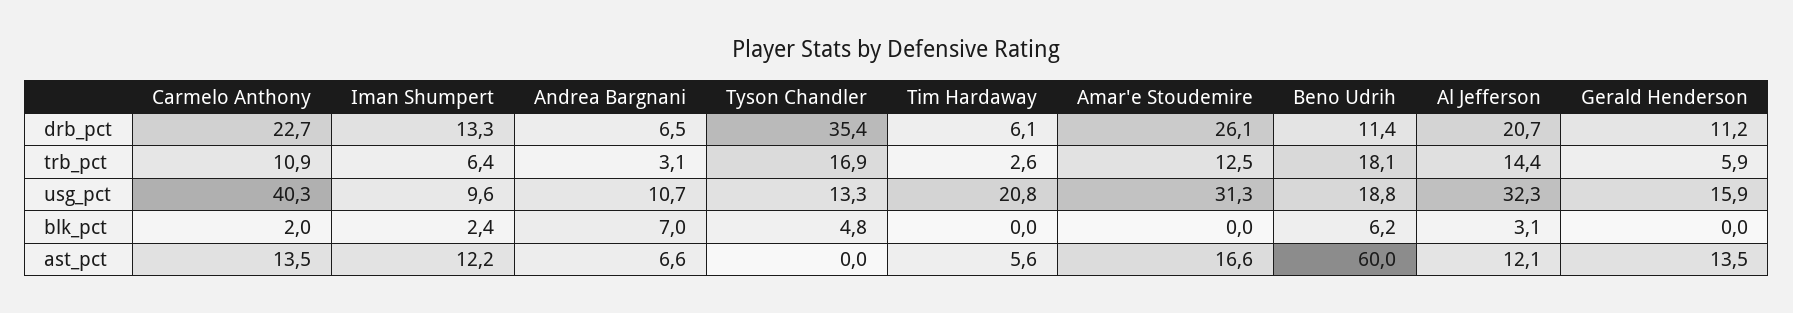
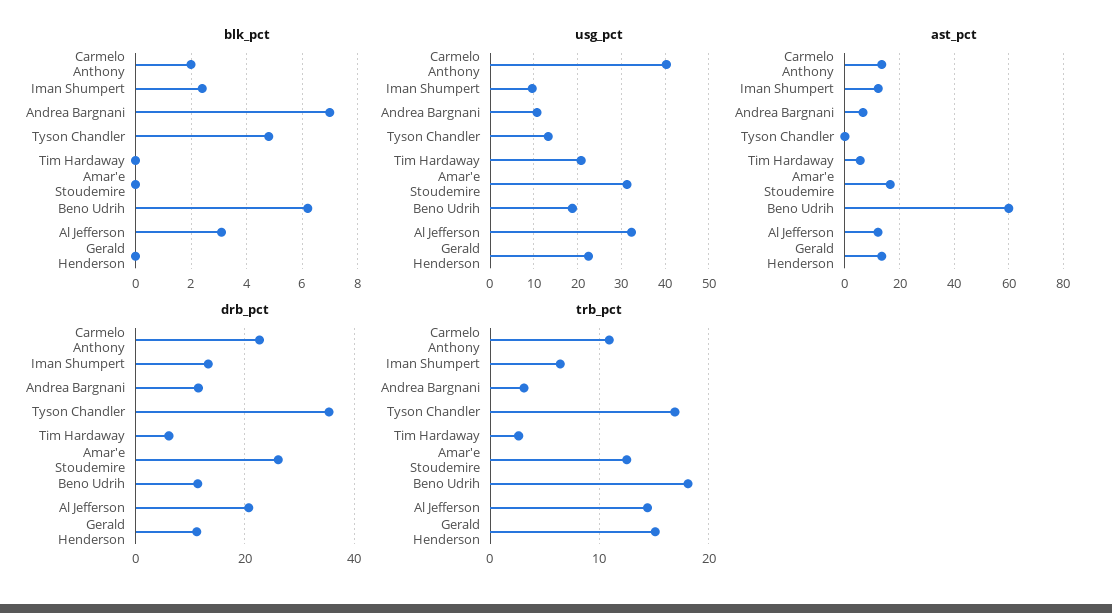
drb_pct, Andrea Bargnani: 6.5 -> 12
trb_pct, Gerald Henderson: 5.9 -> 15
usg_pct, Gerald Henderson: 15.9 -> 22

